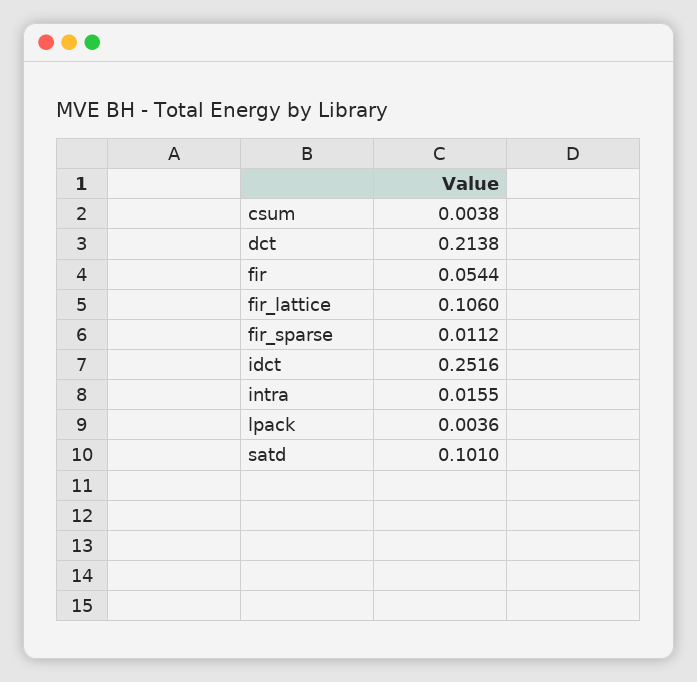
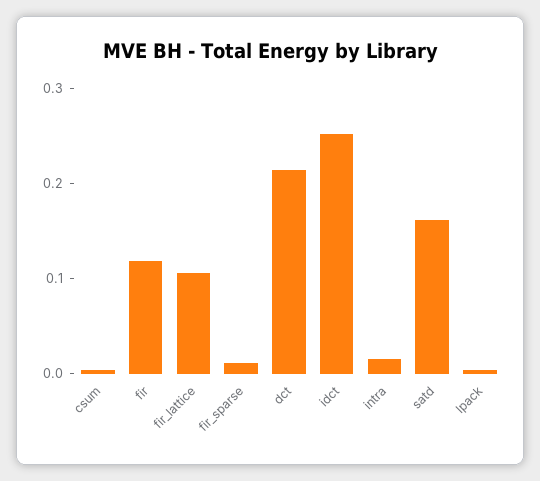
fir: 0.0544 -> 0.12
satd: 0.101 -> 0.16

